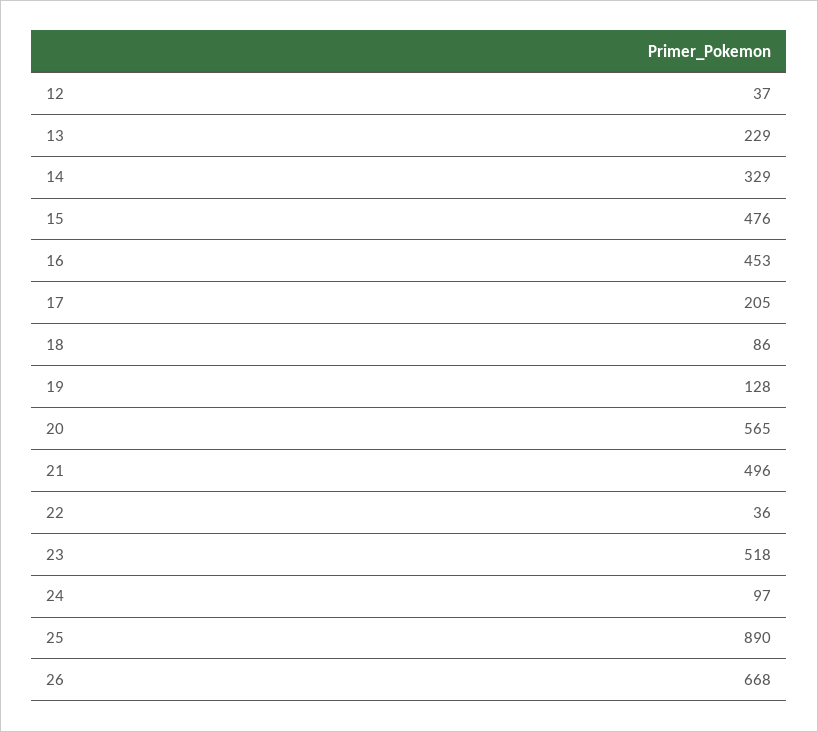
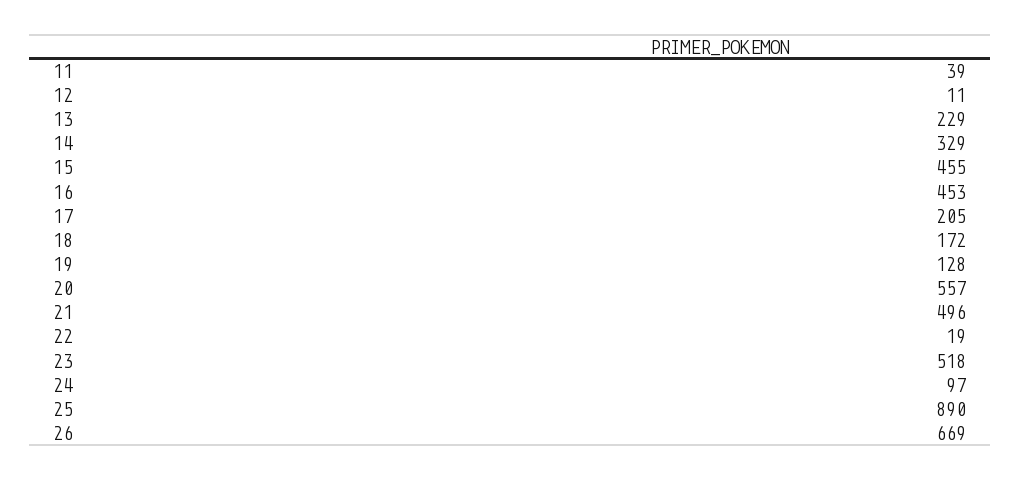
12: 37 -> 11
15: 476 -> 455
18: 86 -> 172
20: 565 -> 557
22: 36 -> 19
26: 668 -> 669
11: none -> 39

